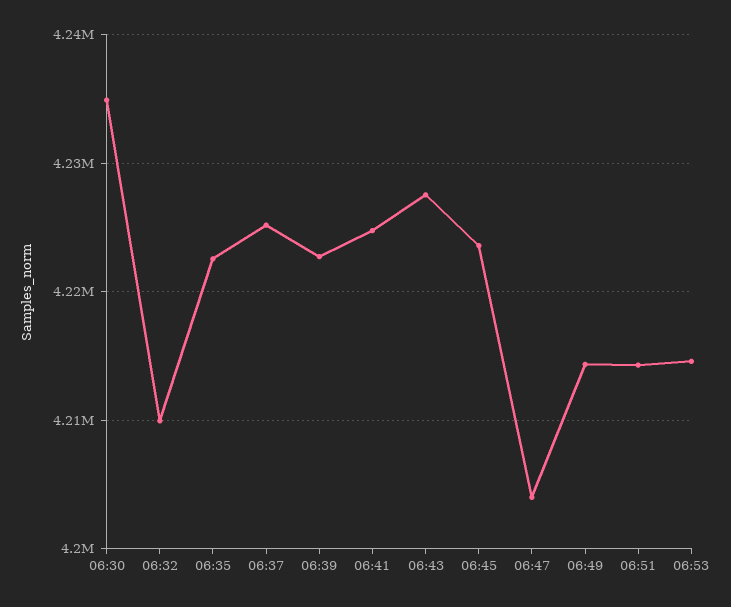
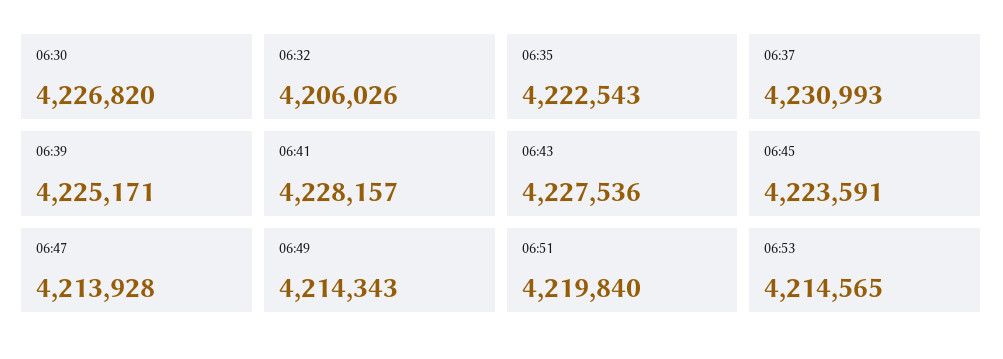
06:30: 4235000 -> 4226820
06:32: 4210000 -> 4206026
06:37: 4225000 -> 4230993
06:39: 4223000 -> 4225171
06:41: 4225000 -> 4228157
06:47: 4204000 -> 4213928
06:51: 4214000 -> 4219840

